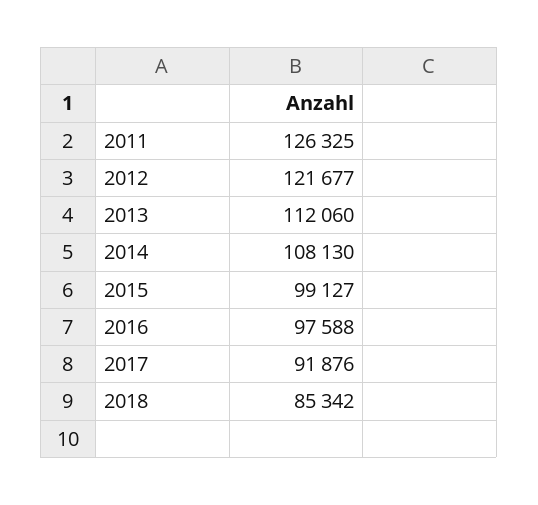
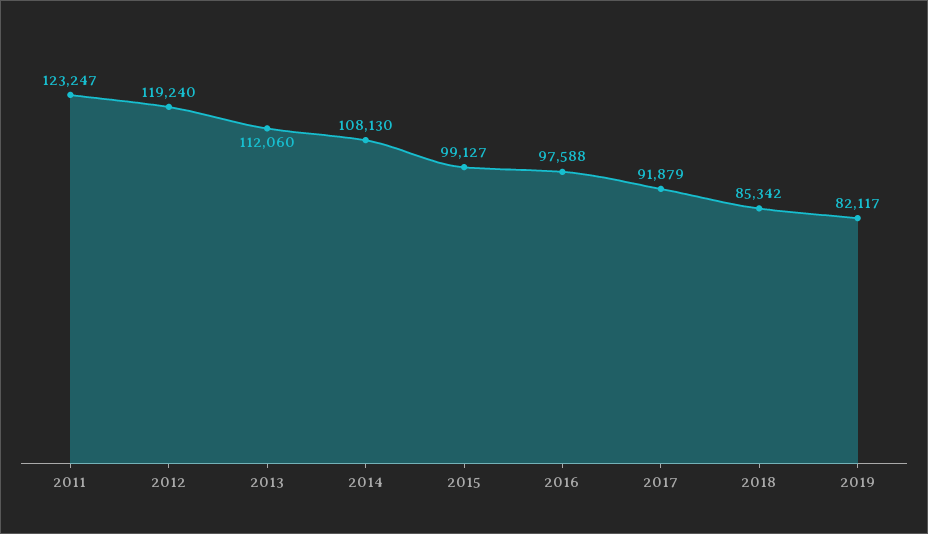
2011: 126325 -> 123247
2012: 121677 -> 119240
2017: 91876 -> 91879
2019: none -> 82117

